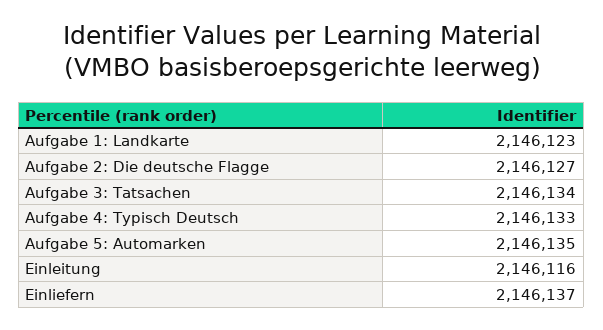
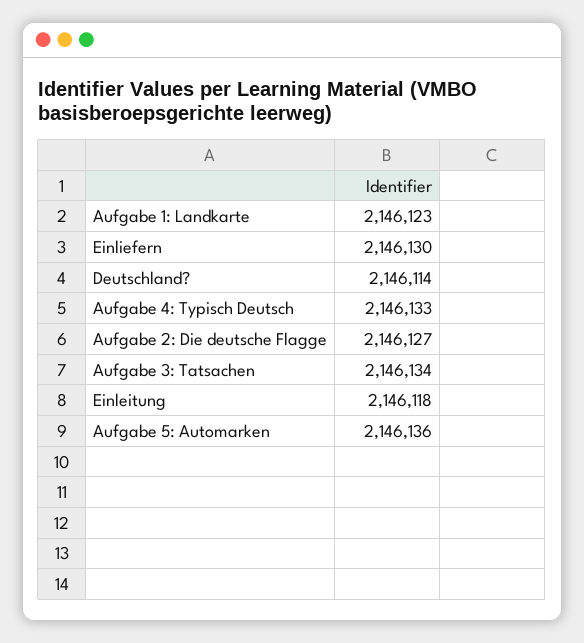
Aufgabe 5: Automarken: 2146135 -> 2146136
Einleitung: 2146116 -> 2146118
Einliefern: 2146137 -> 2146130
Deutschland?: none -> 2146114

